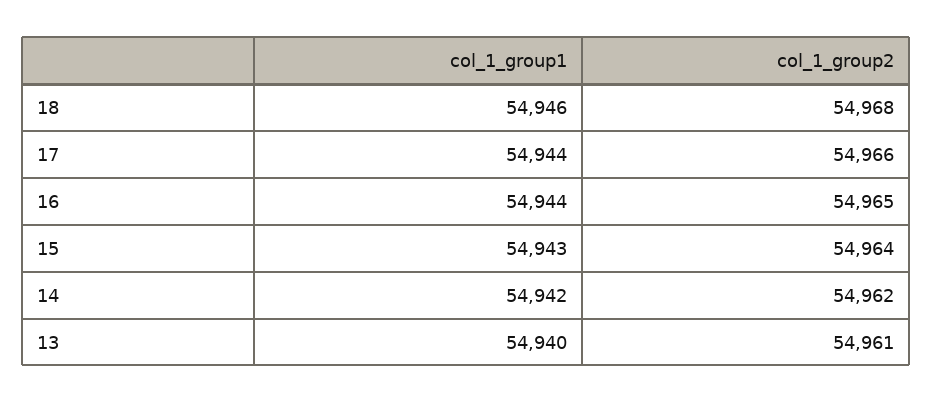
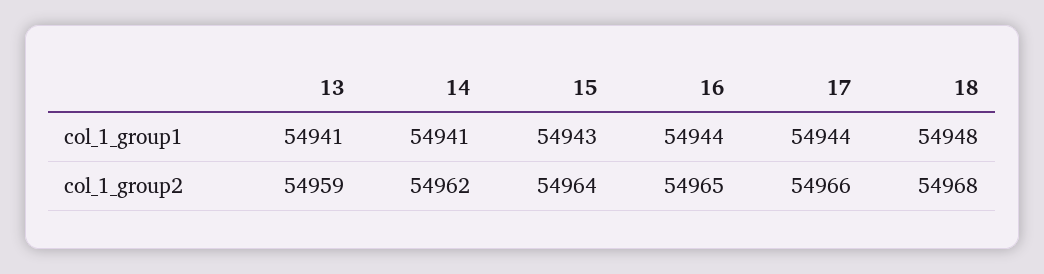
col_1_group1, 18: 54946 -> 54948
col_1_group1, 14: 54942 -> 54941
col_1_group1, 13: 54940 -> 54941
col_1_group2, 13: 54961 -> 54959

